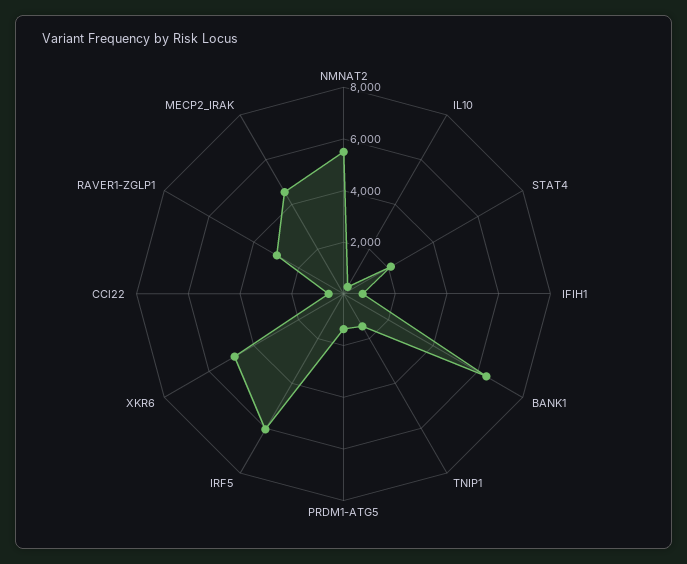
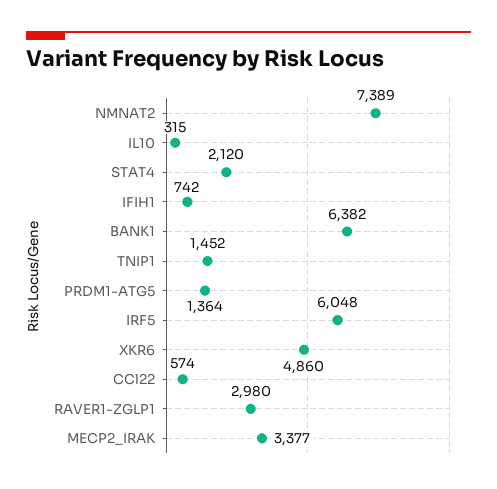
NMNAT2: 5500 -> 7389
MECP2_IRAK: 4500 -> 3377

